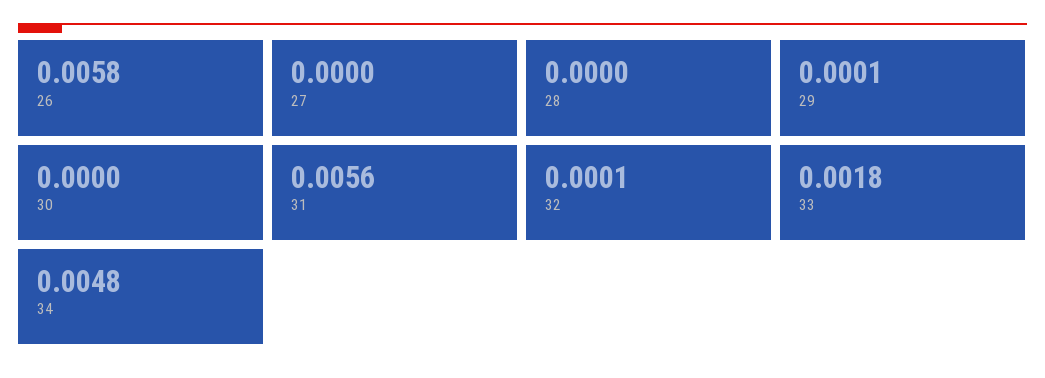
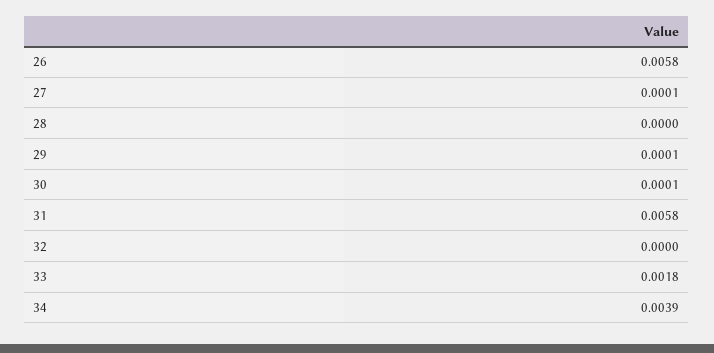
27: 0 -> 0.0001
30: 0 -> 0.0001
31: 0.0056 -> 0.0058
32: 0.0001 -> 0
34: 0.0048 -> 0.0039

